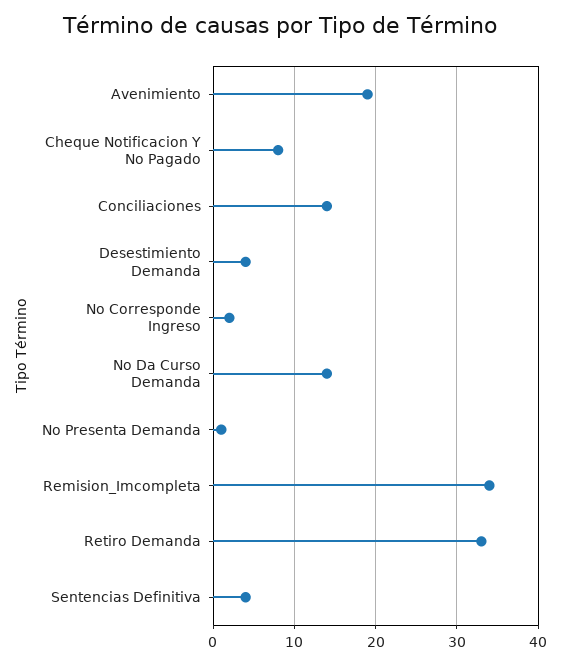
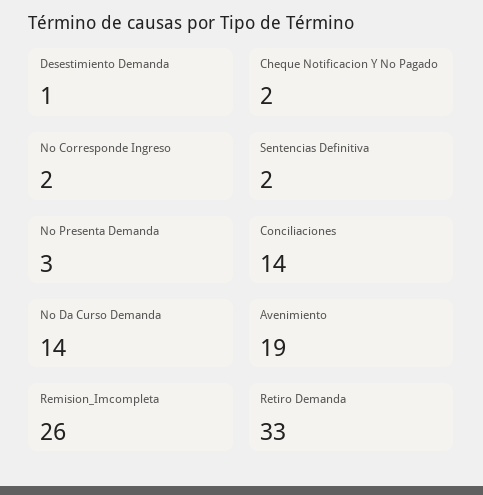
Cheque Notificacion Y No Pagado: 8 -> 2
Desestimiento Demanda: 4 -> 1
No Presenta Demanda: 1 -> 3
Remision_Imcompleta: 34 -> 26
Sentencias Definitiva: 4 -> 2

